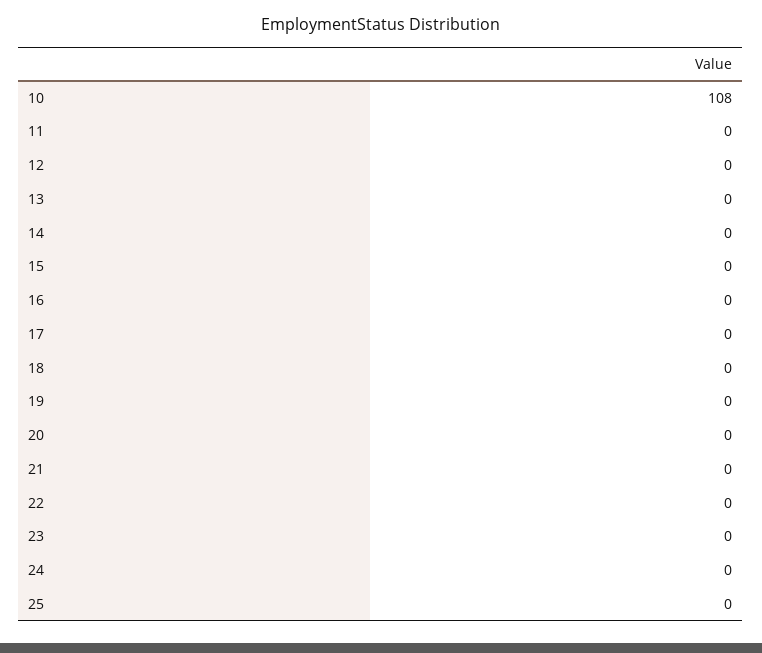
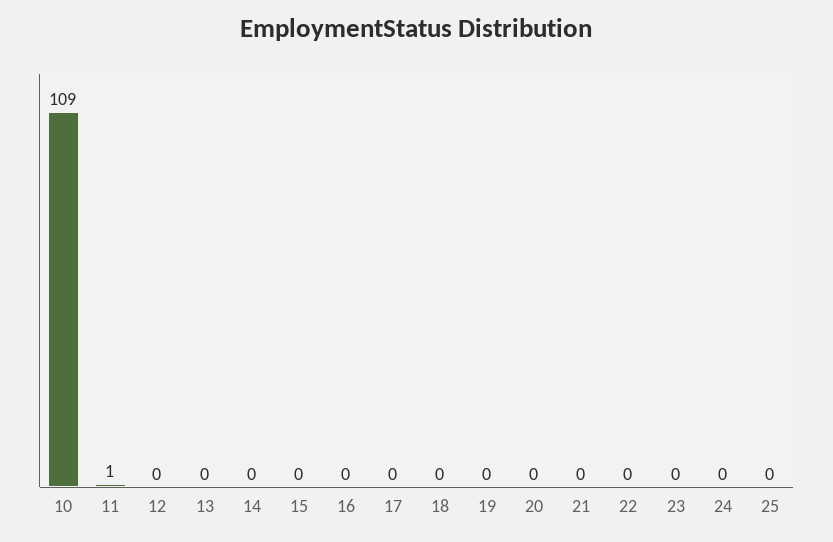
10: 108 -> 109
11: 0 -> 1

